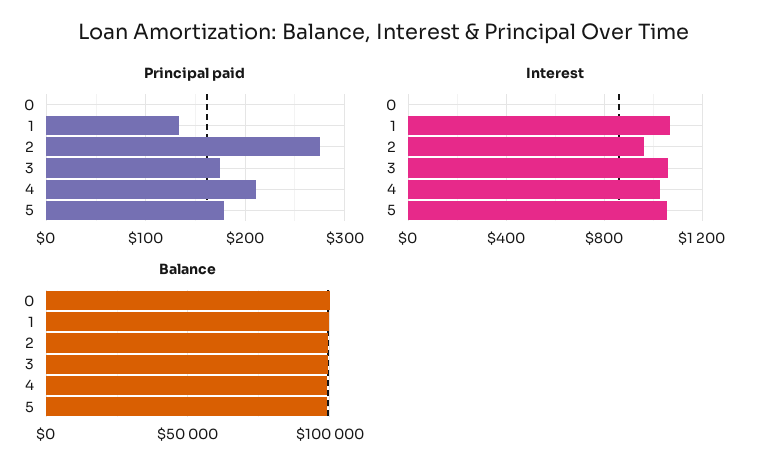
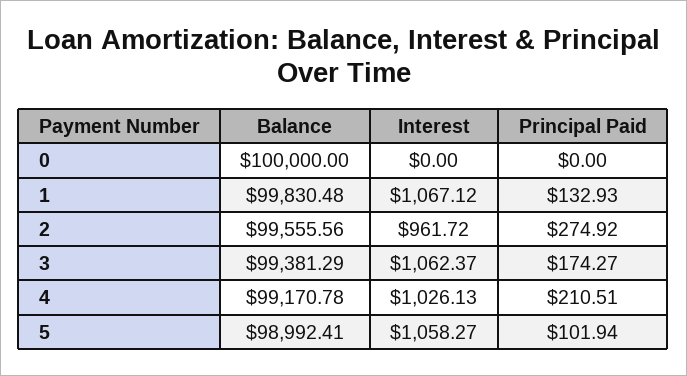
Principal paid, 5: 180 -> 101.94

